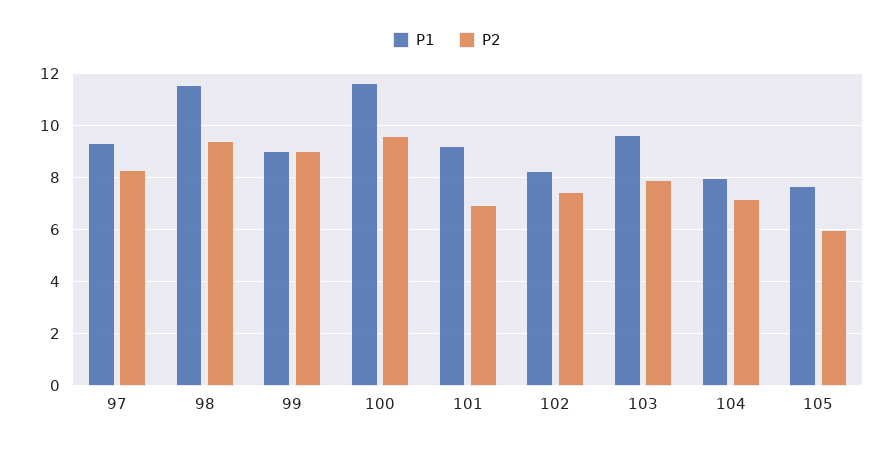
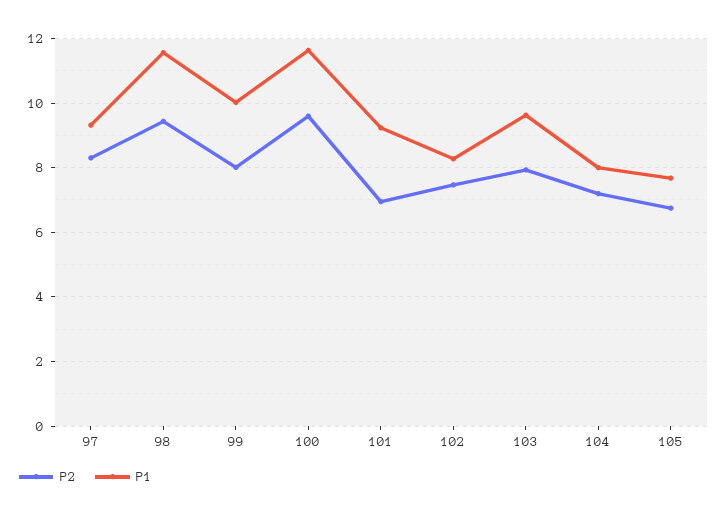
P1, 99: 9 -> 10
P2, 99: 9 -> 8
P2, 105: 6 -> 6.8

